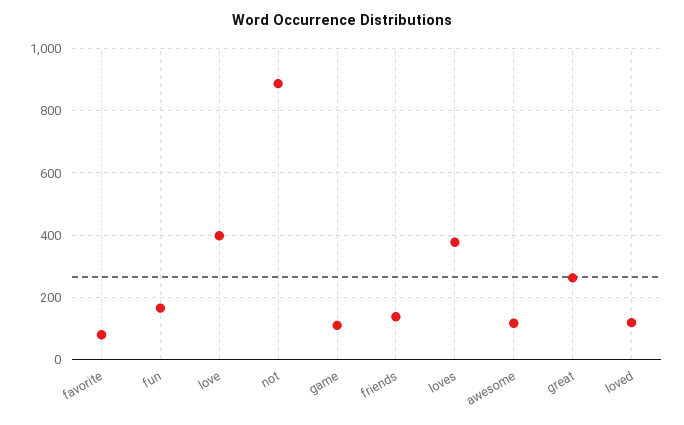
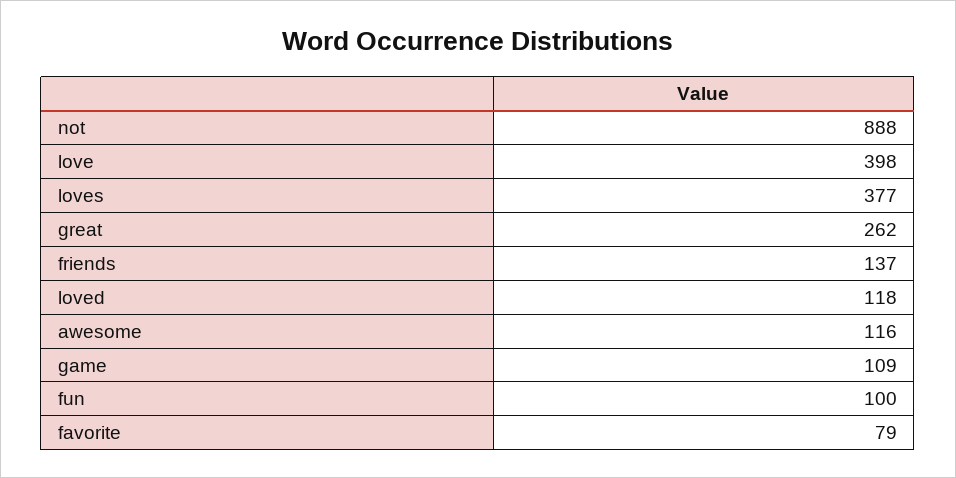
fun: 160 -> 100

